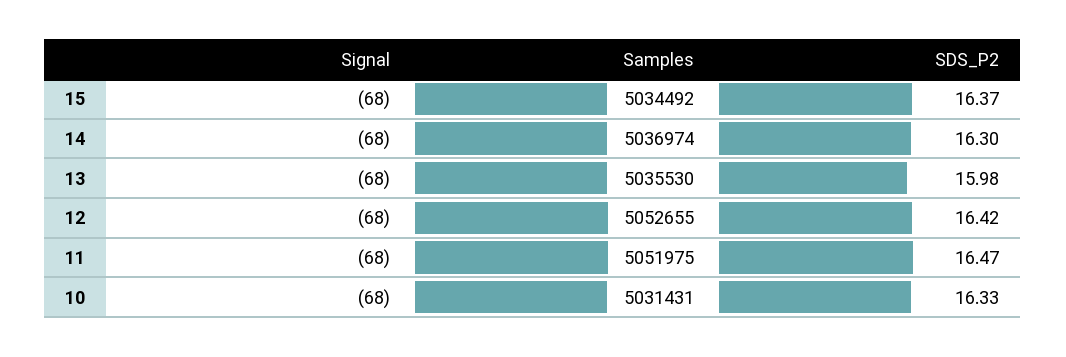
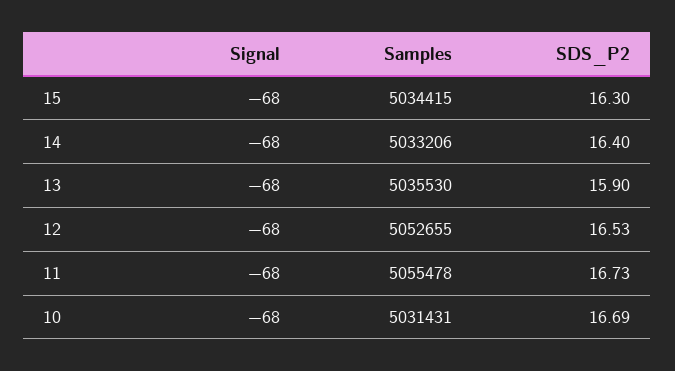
Samples, 15: 5034492 -> 5034415
SDS_P2, 15: 16.37 -> 16.3
Samples, 14: 5036974 -> 5033206
SDS_P2, 14: 16.3 -> 16.4
SDS_P2, 13: 15.98 -> 15.9
SDS_P2, 12: 16.42 -> 16.53
Samples, 11: 5051975 -> 5055478
SDS_P2, 11: 16.47 -> 16.73
SDS_P2, 10: 16.33 -> 16.69

